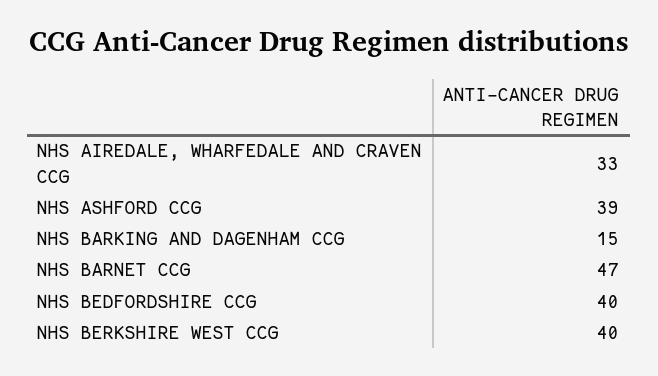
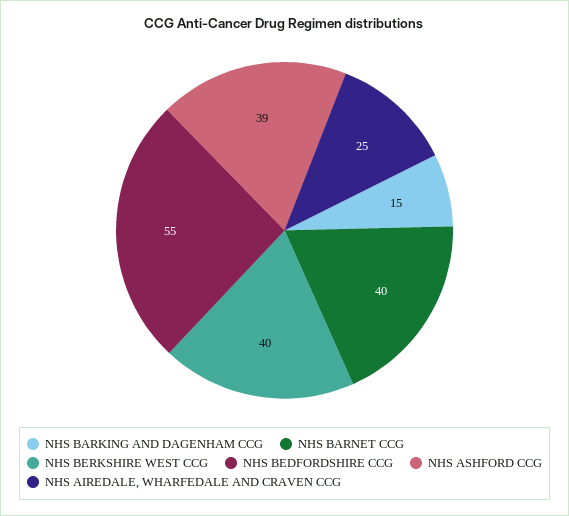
NHS AIREDALE, WHARFEDALE AND CRAVEN CCG: 33 -> 25
NHS BARNET CCG: 47 -> 40
NHS BEDFORDSHIRE CCG: 40 -> 55

